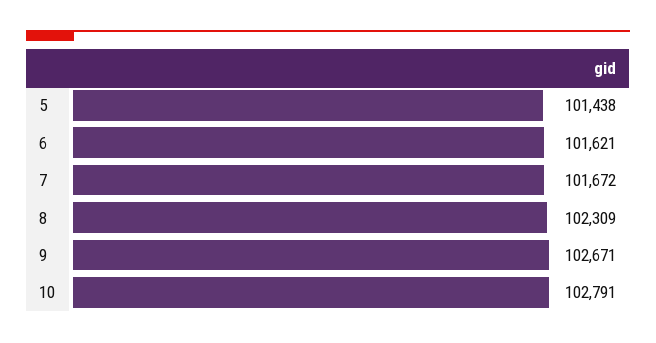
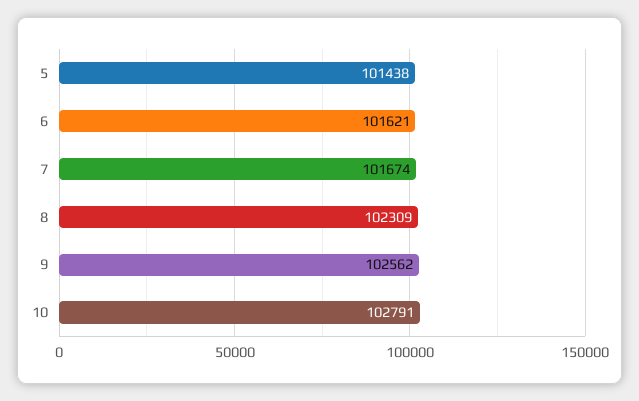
7: 101672 -> 101674
9: 102671 -> 102562

